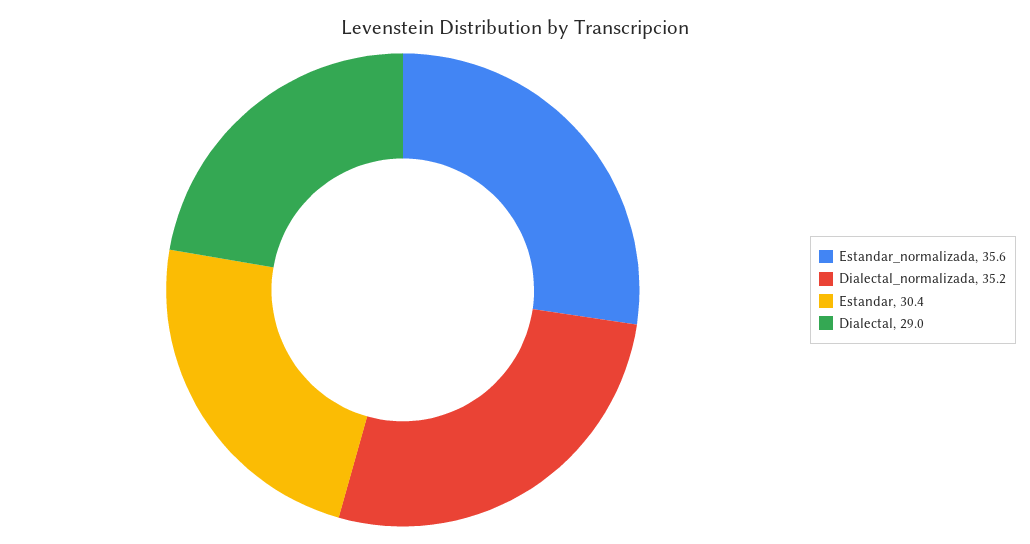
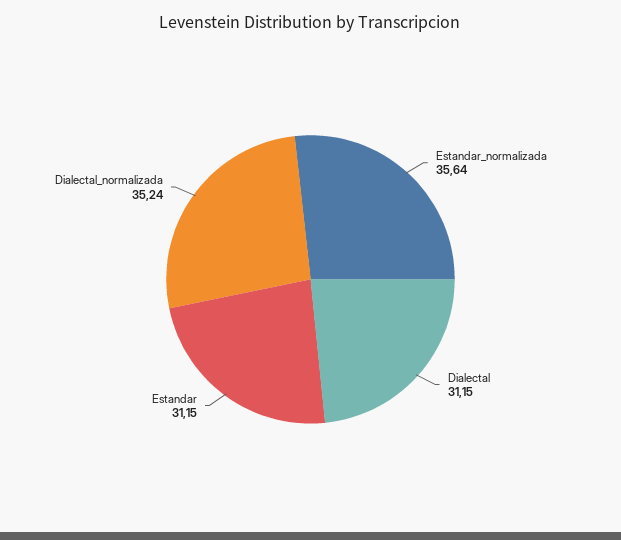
Estandar: 30.4 -> 31.15
Dialectal: 29 -> 31.15

